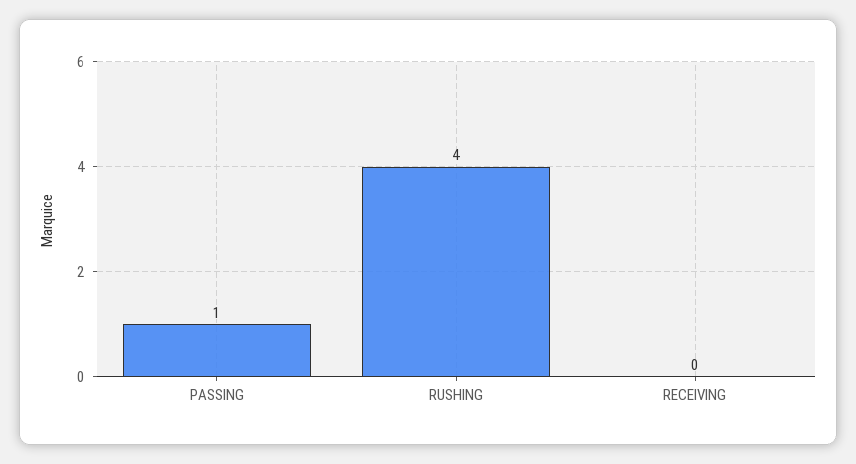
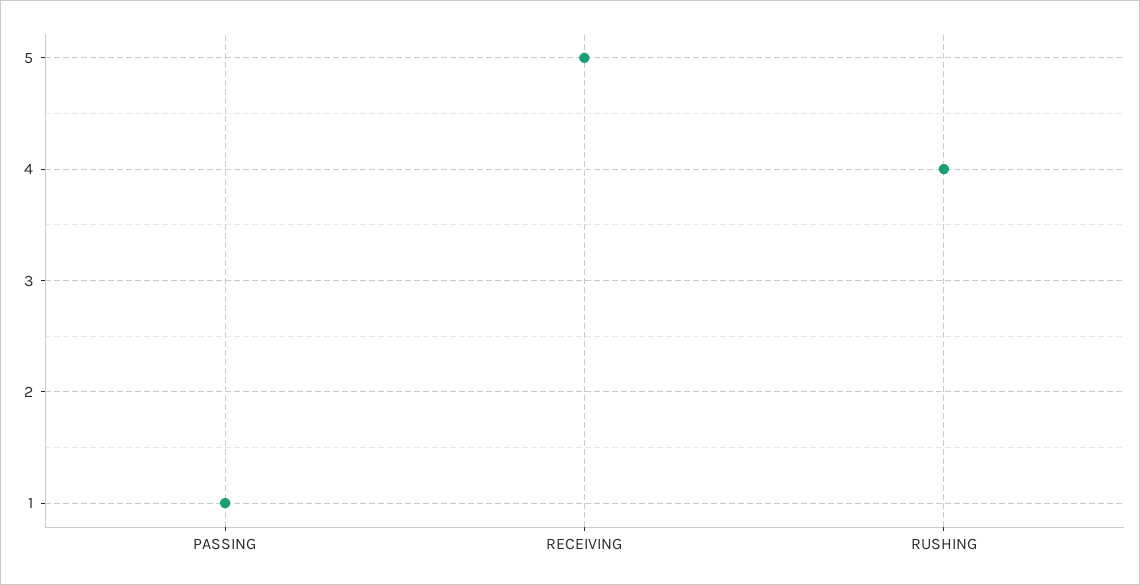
RECEIVING: 0 -> 5

